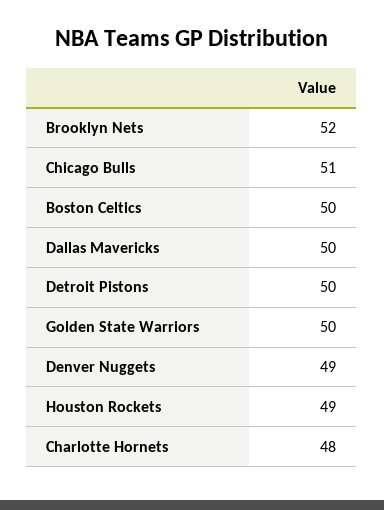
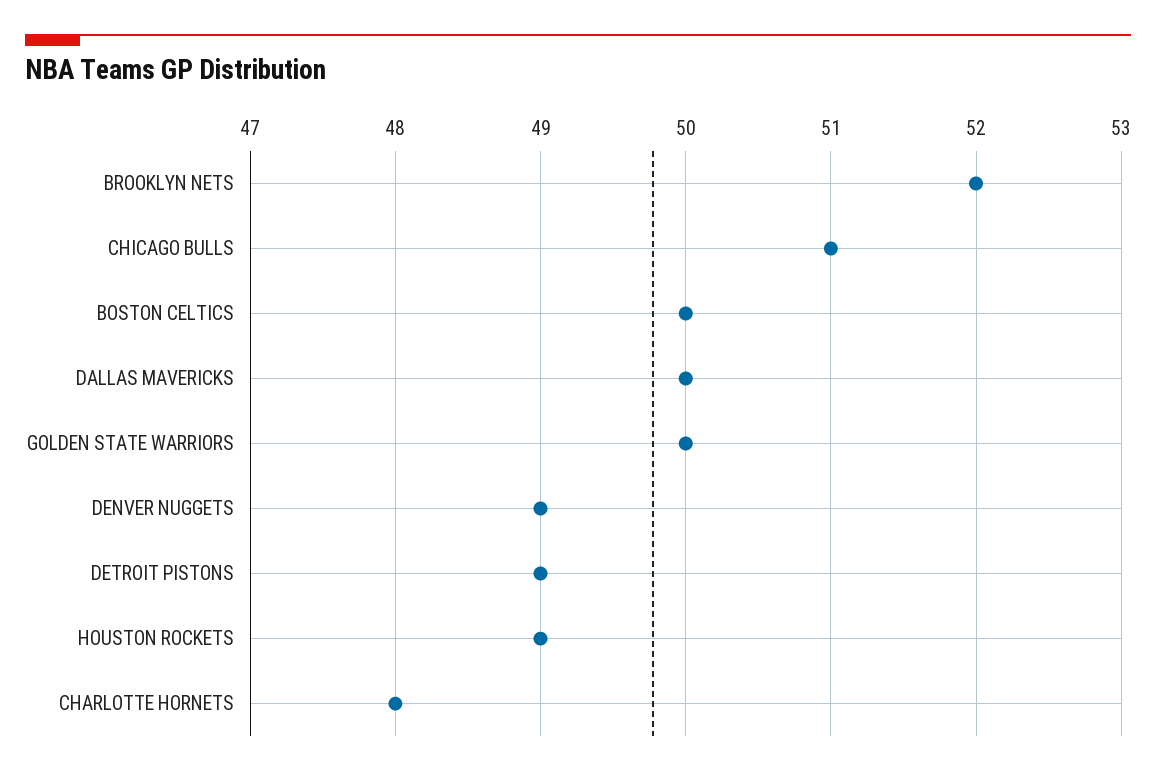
Detroit Pistons: 50 -> 49

